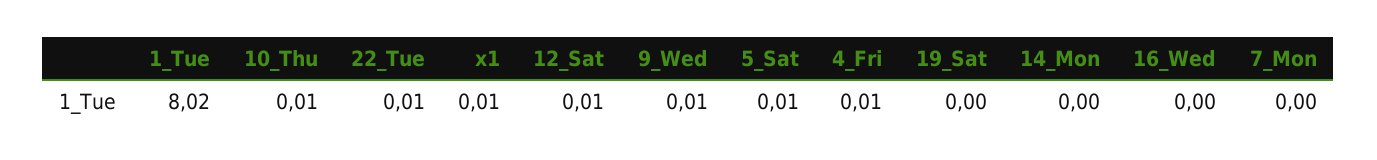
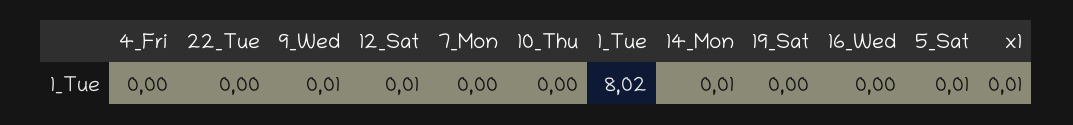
10_Thu: 0.01 -> 0
22_Tue: 0.01 -> 0
4_Fri: 0.01 -> 0
14_Mon: 0 -> 0.01

